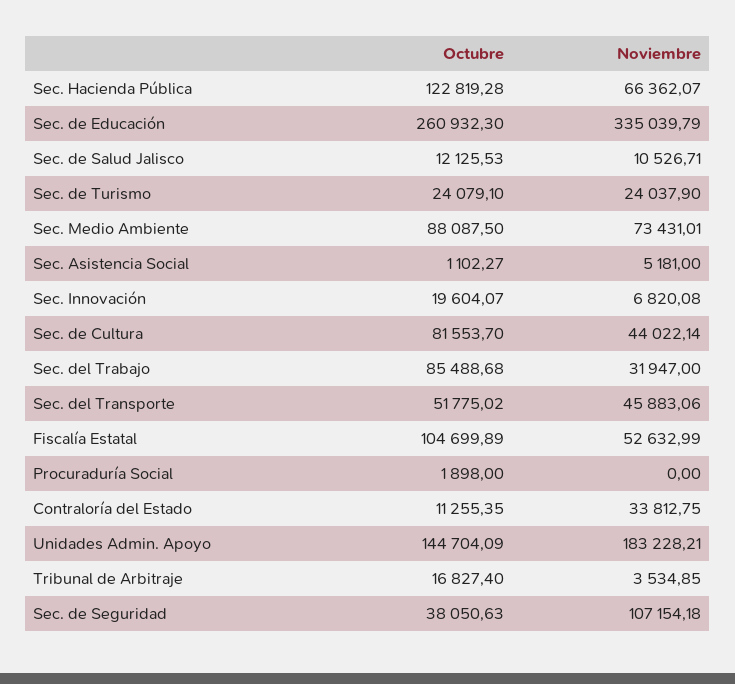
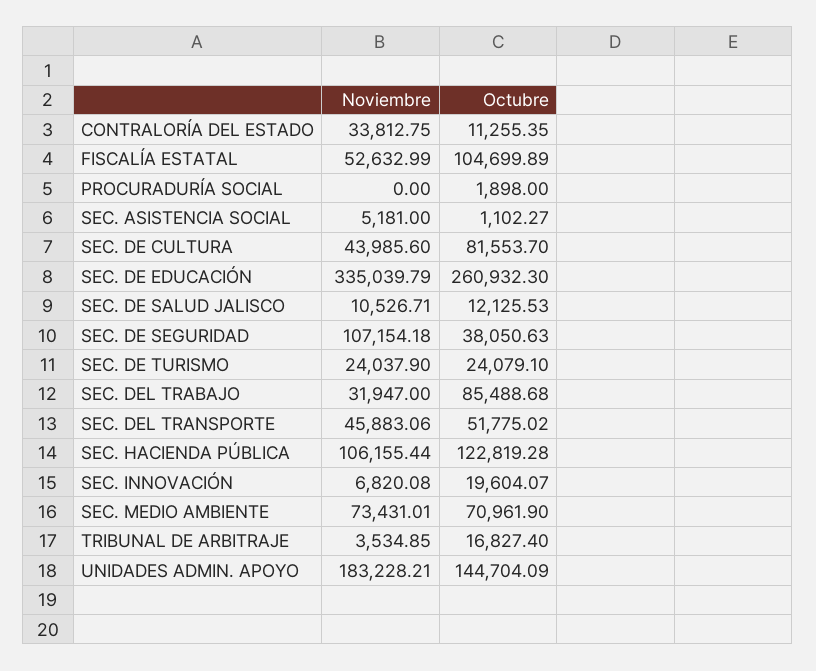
Noviembre, Sec. Hacienda Pública: 66362.07 -> 106155.44
Octubre, Sec. Medio Ambiente: 88087.5 -> 70961.9
Noviembre, Sec. de Cultura: 44022.14 -> 43985.6

